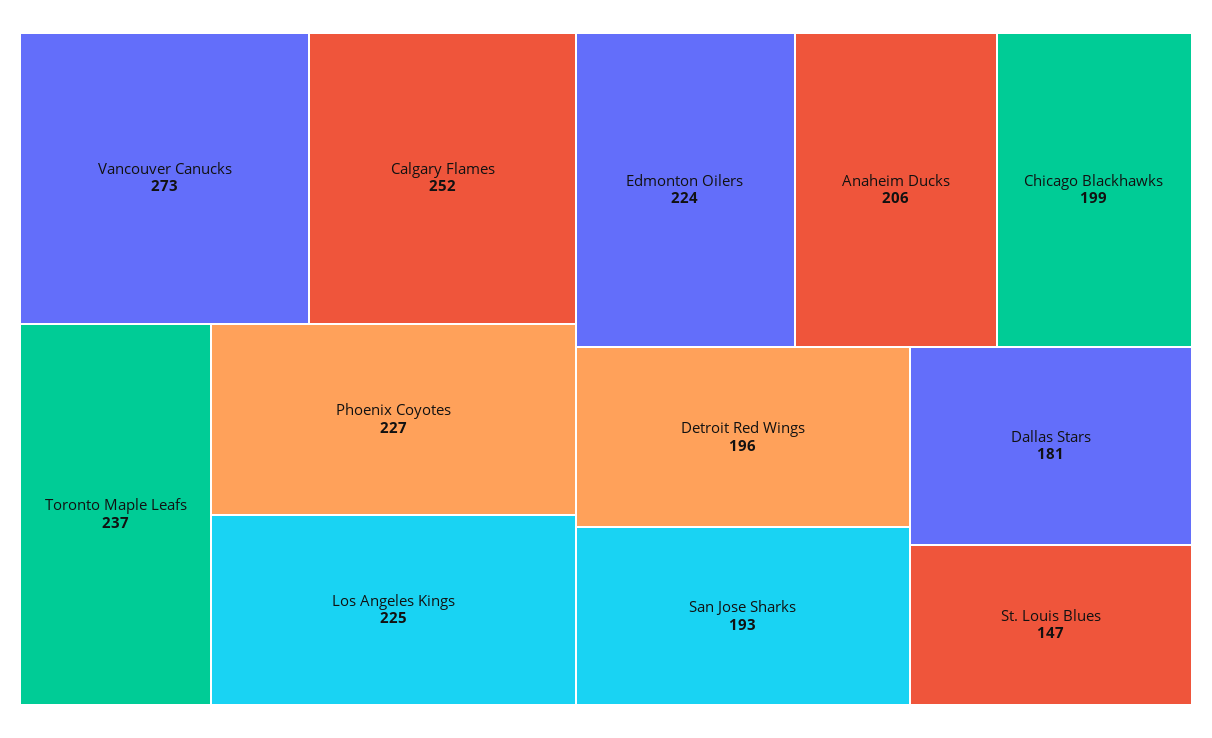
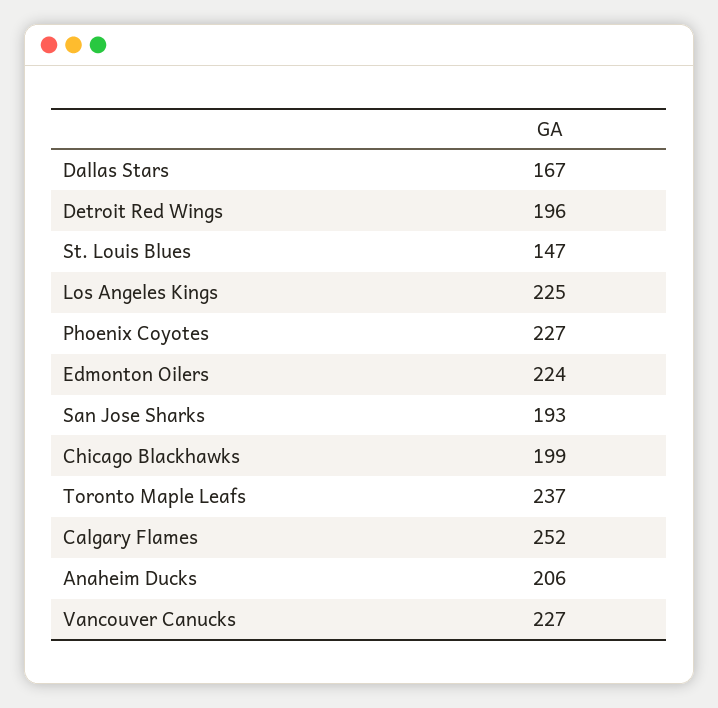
Vancouver Canucks: 273 -> 227
Dallas Stars: 181 -> 167

